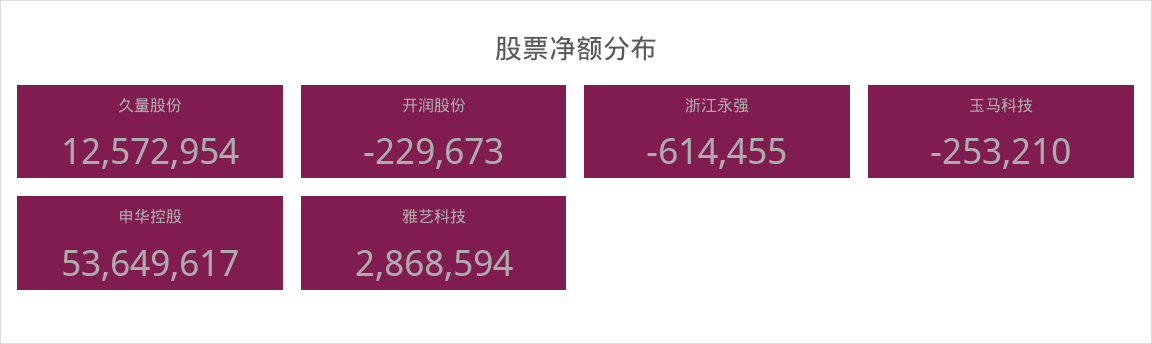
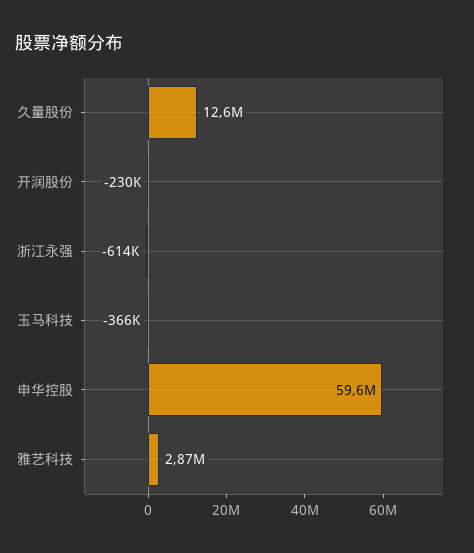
玉马科技: -253210 -> -366000
申华控股: 53649617 -> 59600000

